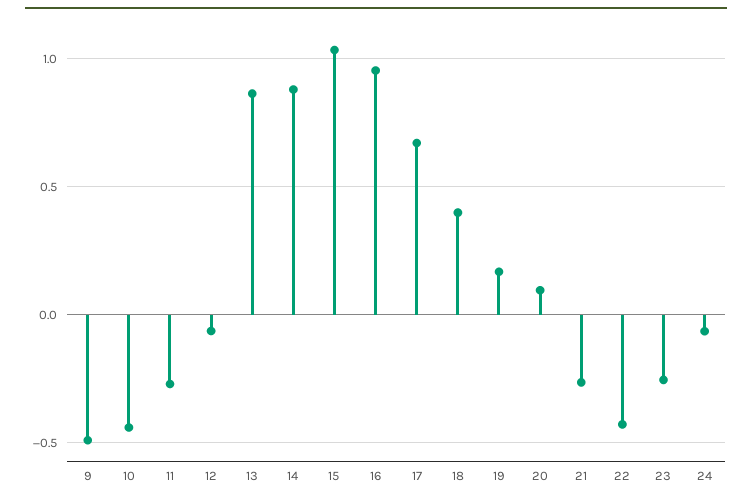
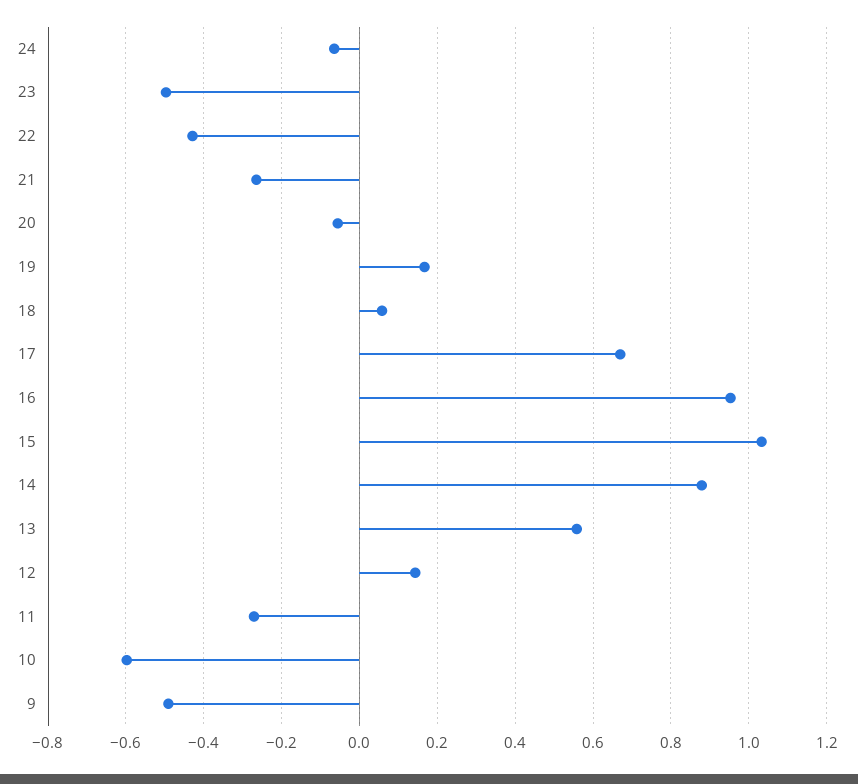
10: -0.45 -> -0.6
12: -0.05 -> 0.14
13: 0.85 -> 0.56
18: 0.4 -> 0.06
20: 0.1 -> -0.06
23: -0.25 -> -0.5

